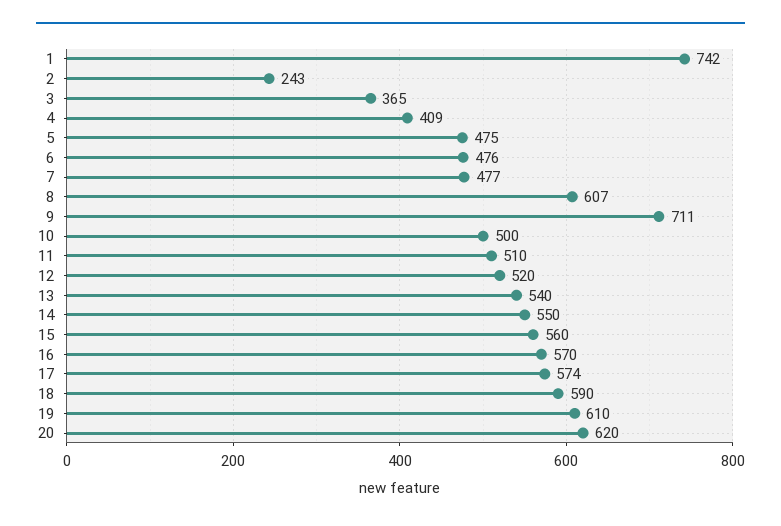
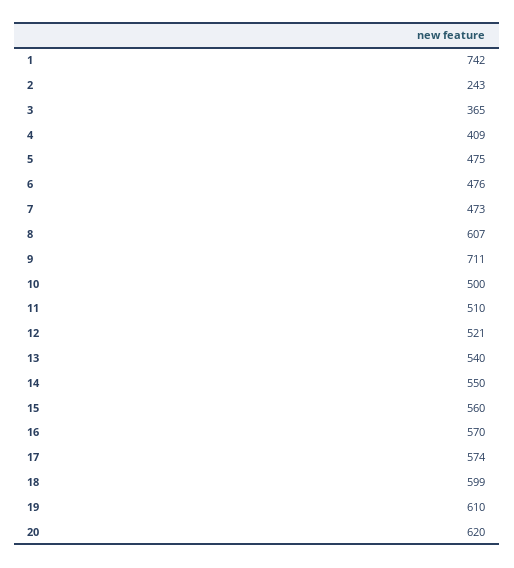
7: 477 -> 473
12: 520 -> 521
18: 590 -> 599

